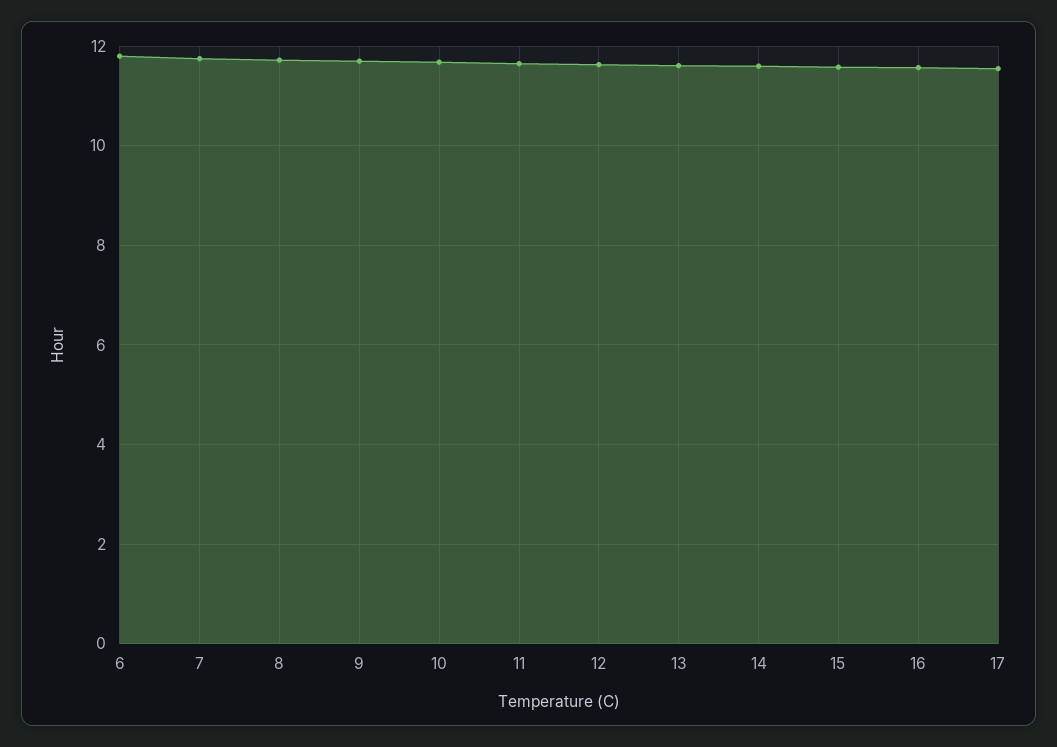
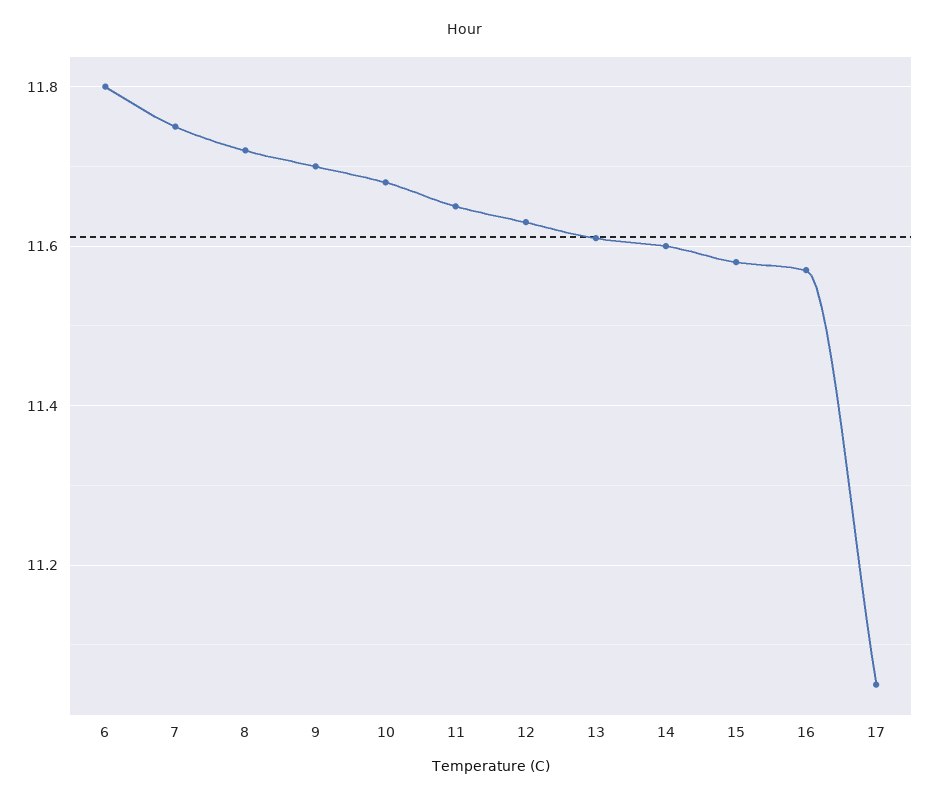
17: 11.6 -> 11.05

